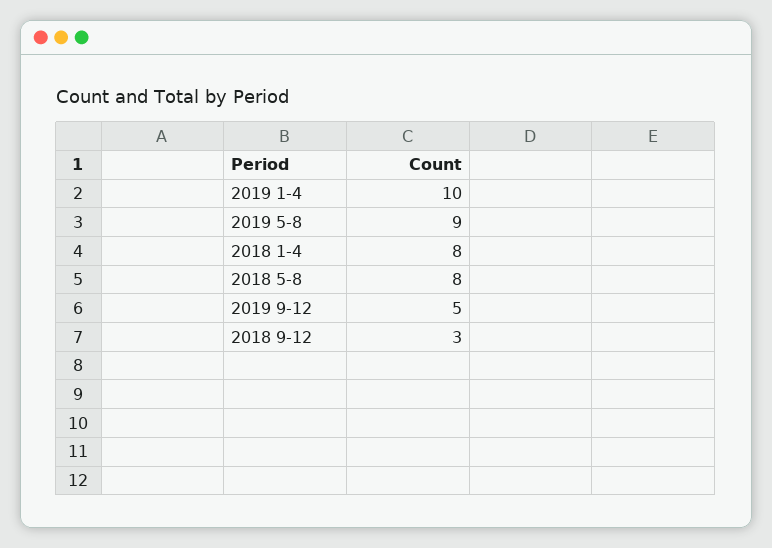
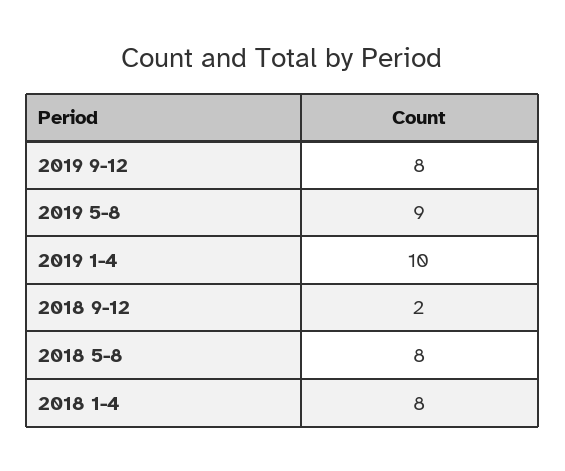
2019 9-12: 5 -> 8
2018 9-12: 3 -> 2

